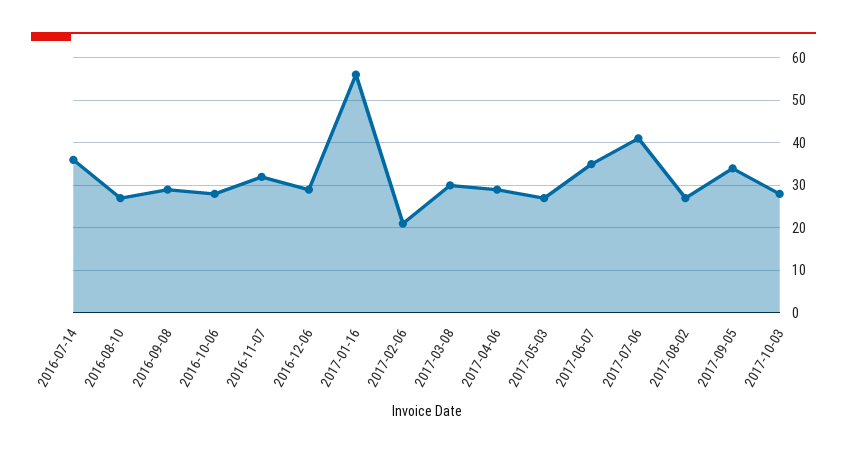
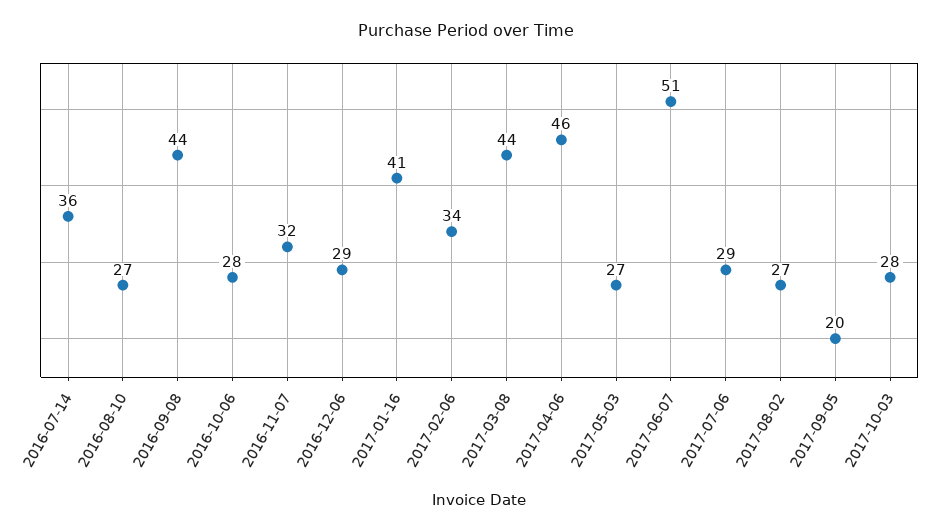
2016-09-08: 30 -> 44
2017-01-16: 55 -> 41
2017-02-06: 20 -> 34
2017-03-08: 30 -> 44
2017-04-06: 30 -> 46
2017-06-07: 35 -> 51
2017-07-06: 40 -> 29
2017-09-05: 35 -> 20

